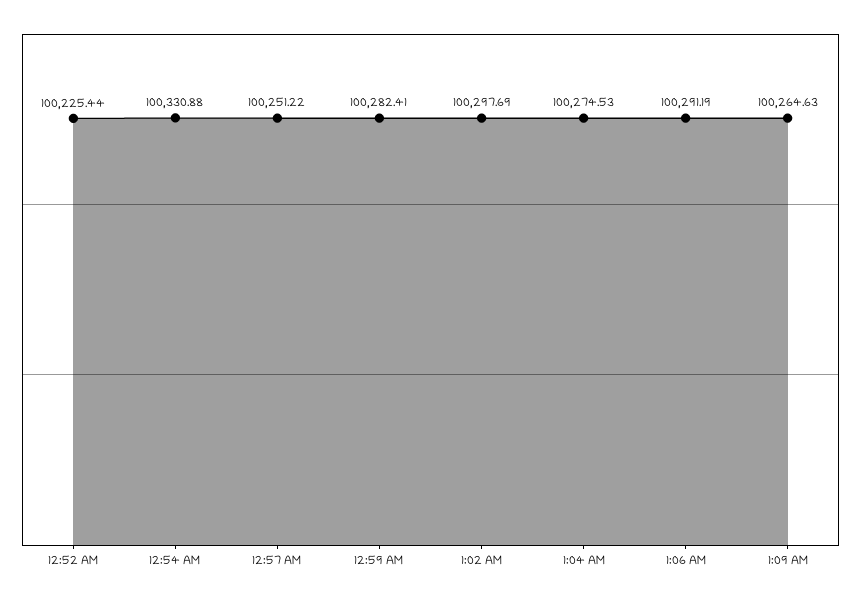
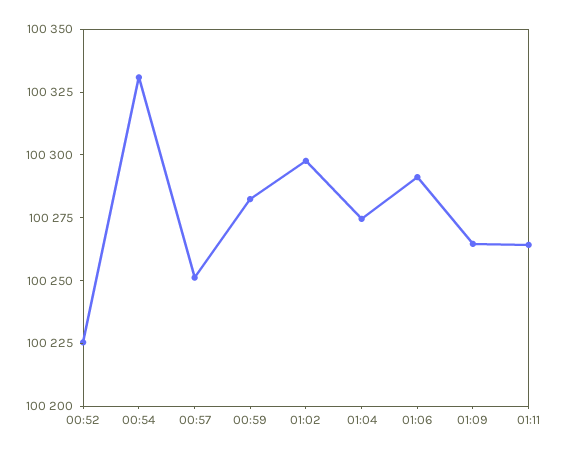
01:11: none -> 100265

